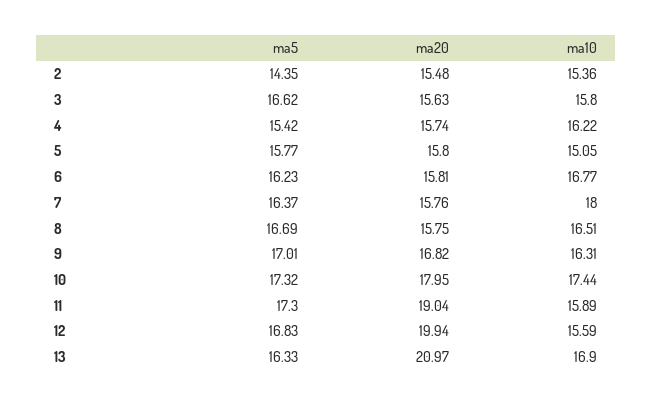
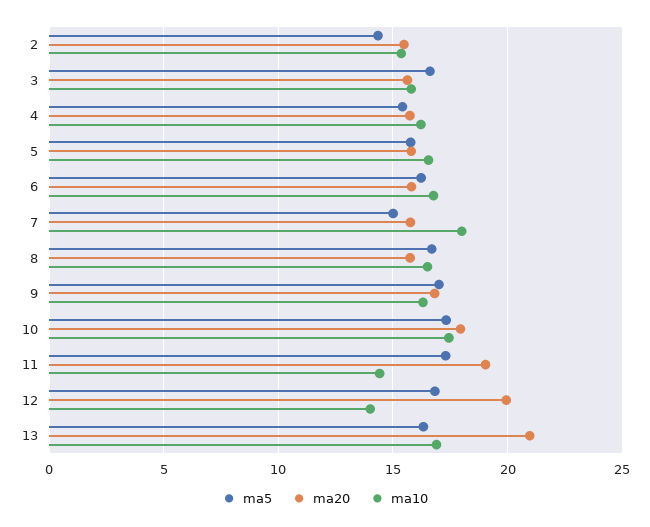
ma10, 5: 15.05 -> 16.5
ma5, 7: 16.37 -> 15
ma10, 11: 15.89 -> 14.5
ma10, 12: 15.59 -> 14

